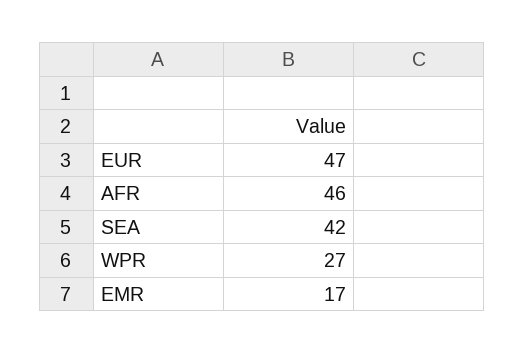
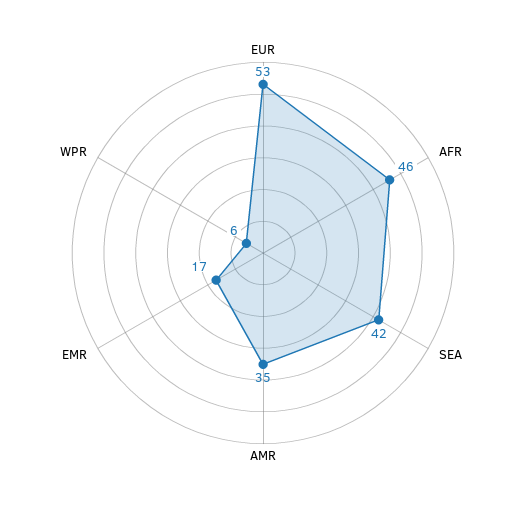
EUR: 47 -> 53
WPR: 27 -> 6
AMR: none -> 35

